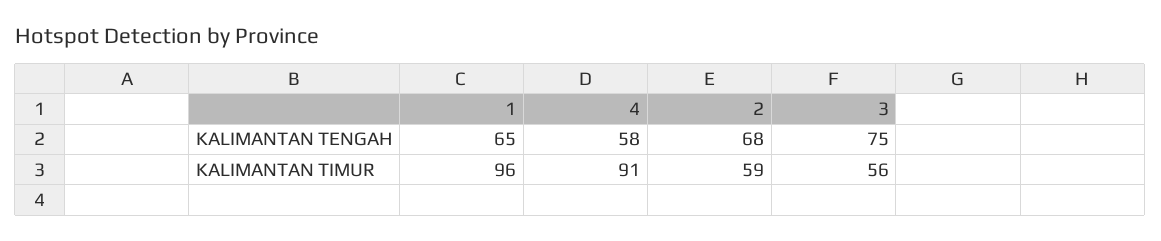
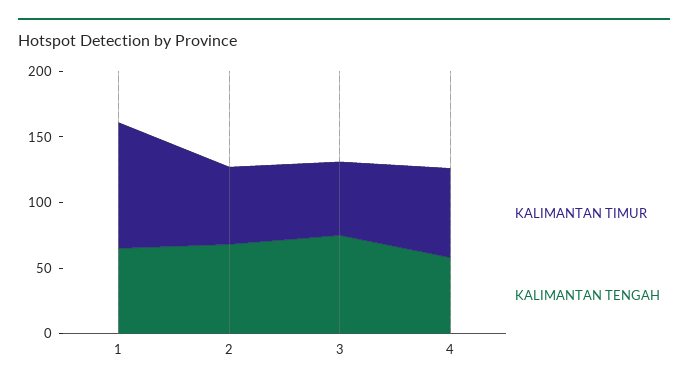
KALIMANTAN TIMUR, 4: 91 -> 70

